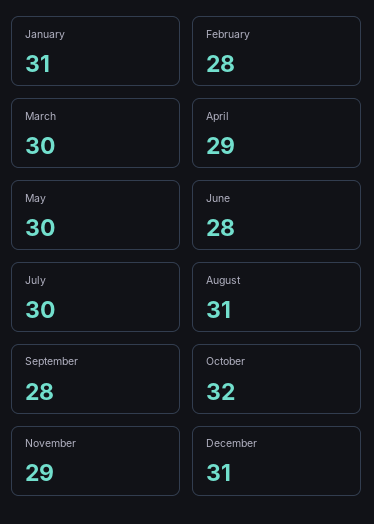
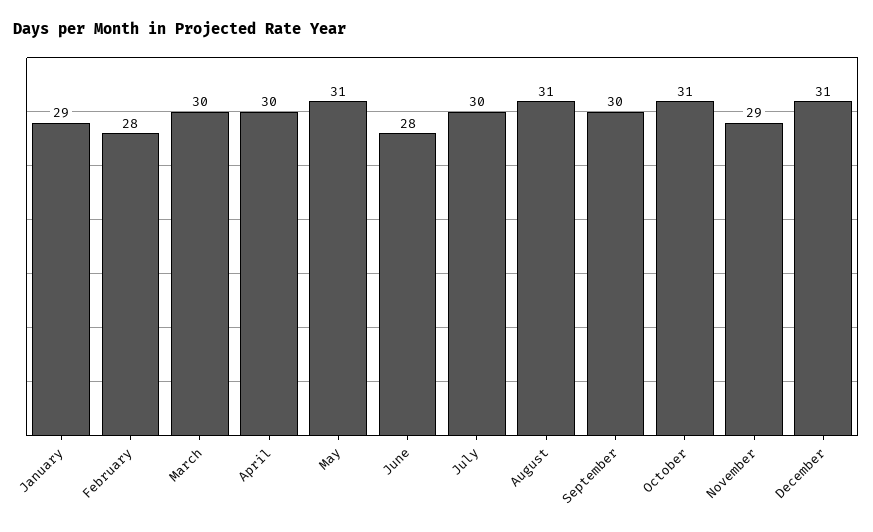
January: 31 -> 29
April: 29 -> 30
May: 30 -> 31
September: 28 -> 30
October: 32 -> 31

